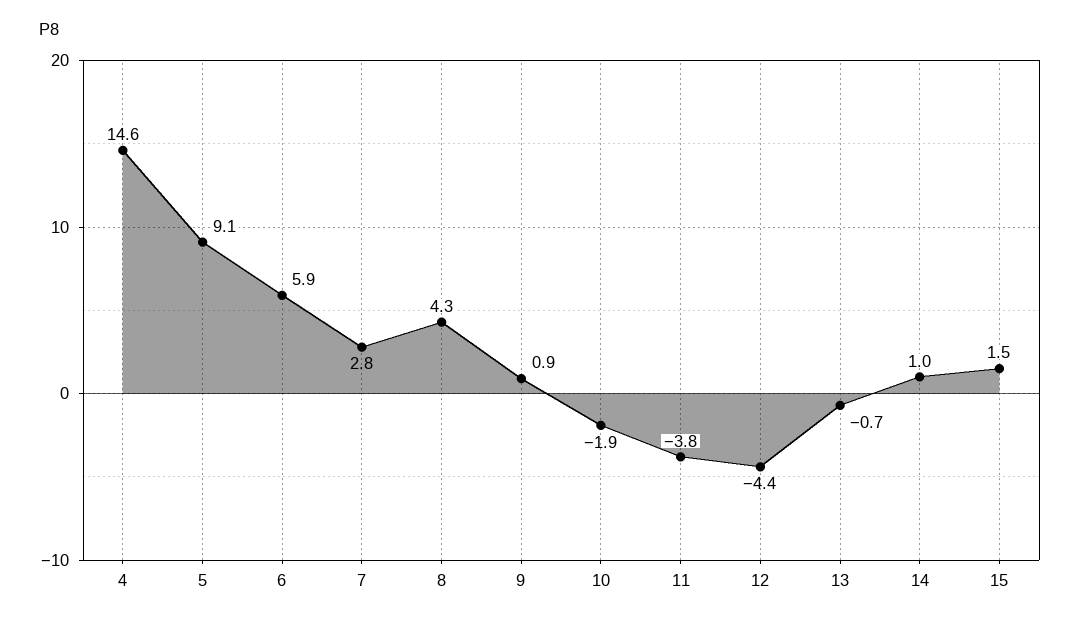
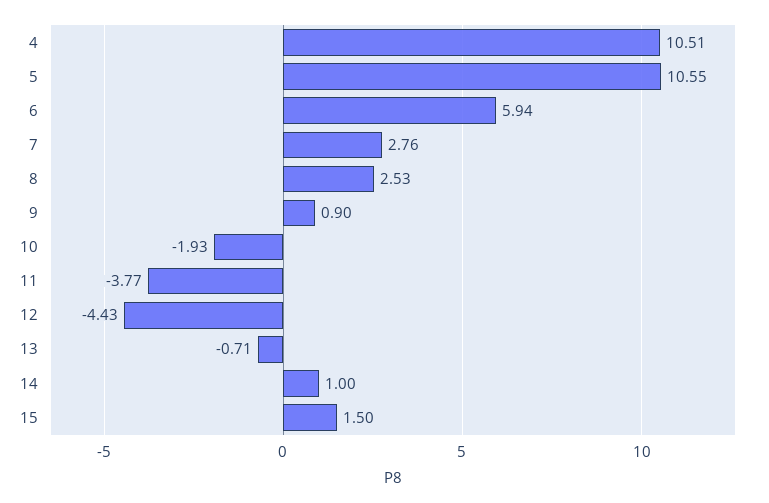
4: 14.6 -> 10.51
5: 9.1 -> 10.55
8: 4.3 -> 2.53

